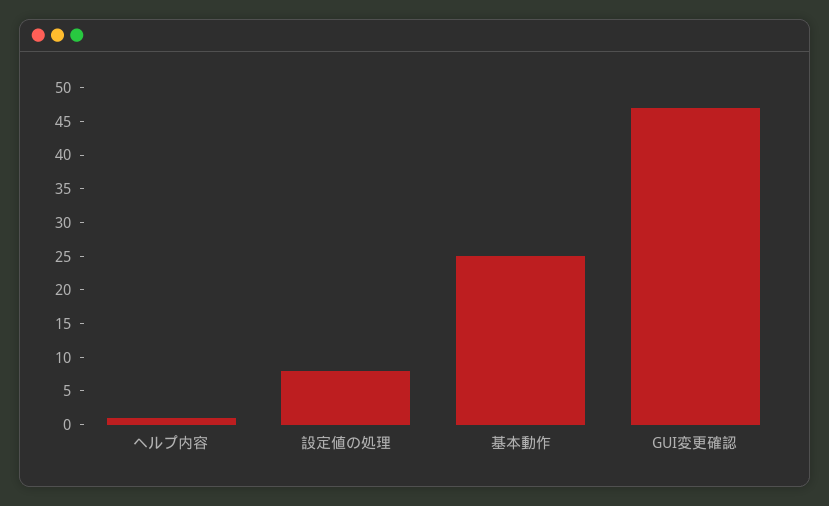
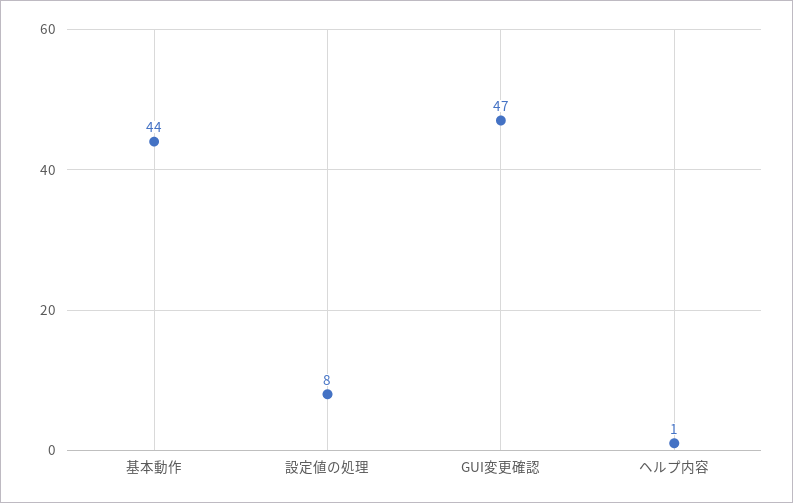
基本動作: 25 -> 44

